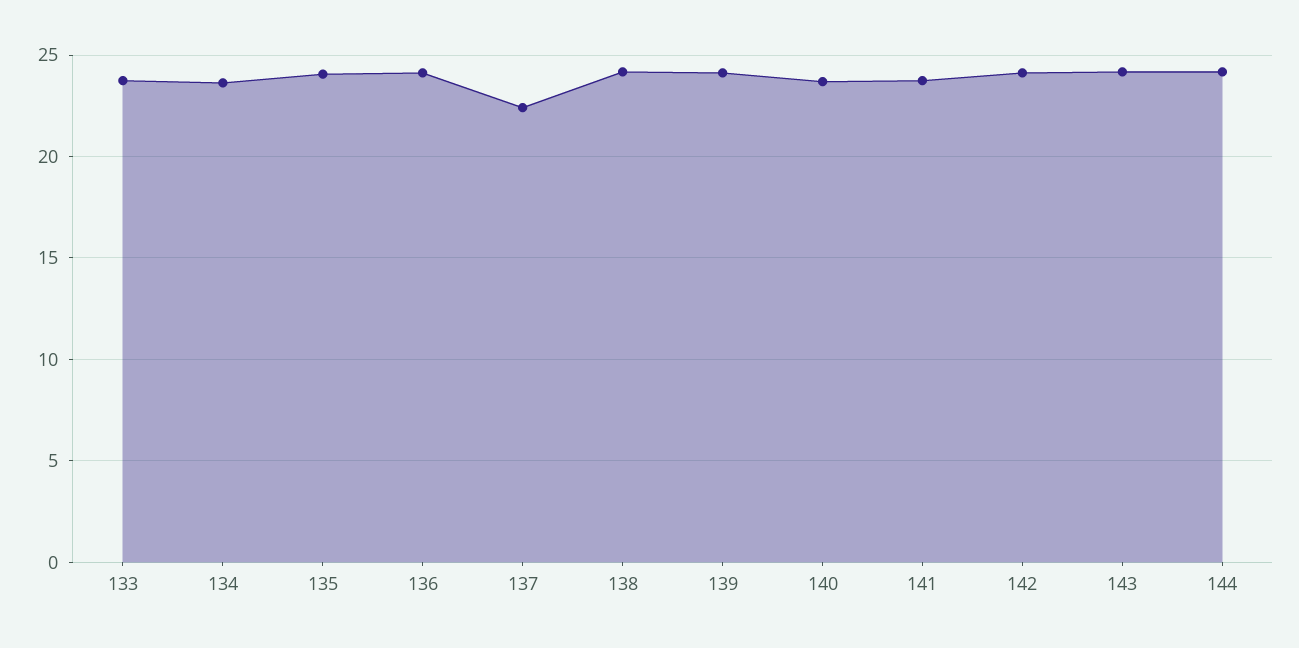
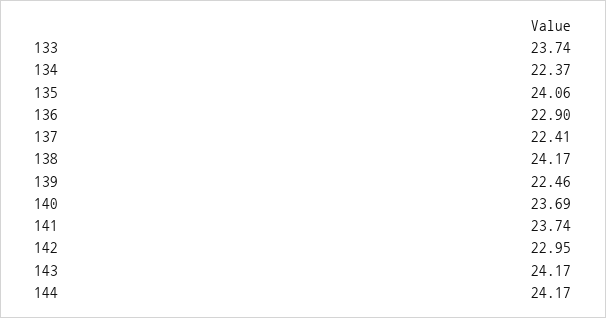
134: 23.5 -> 22.37
136: 24 -> 22.9
139: 24 -> 22.46
142: 24 -> 22.95

